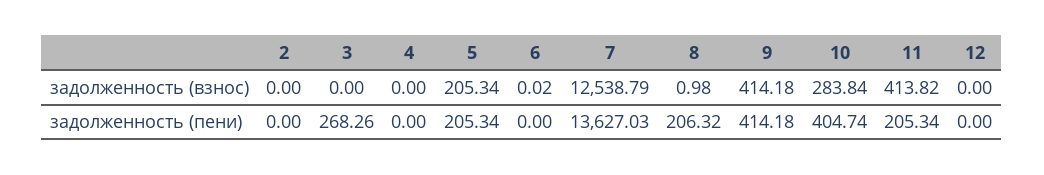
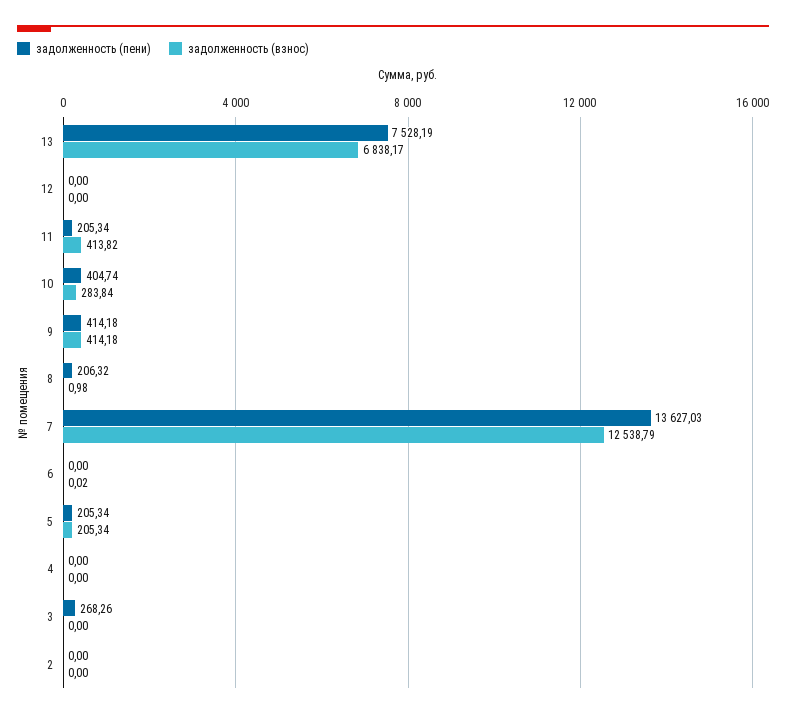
задолженность (пени), 13: none -> 7528.19
задолженность (взнос), 13: none -> 6838.17

